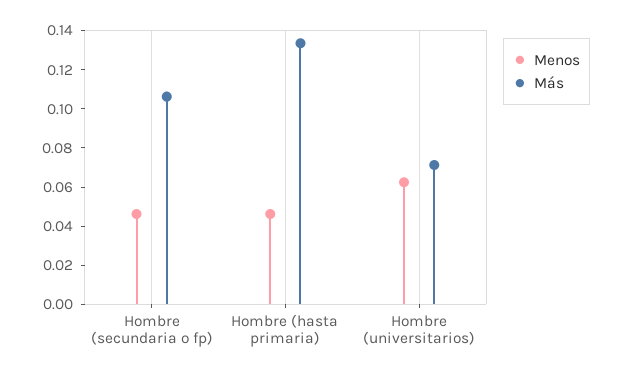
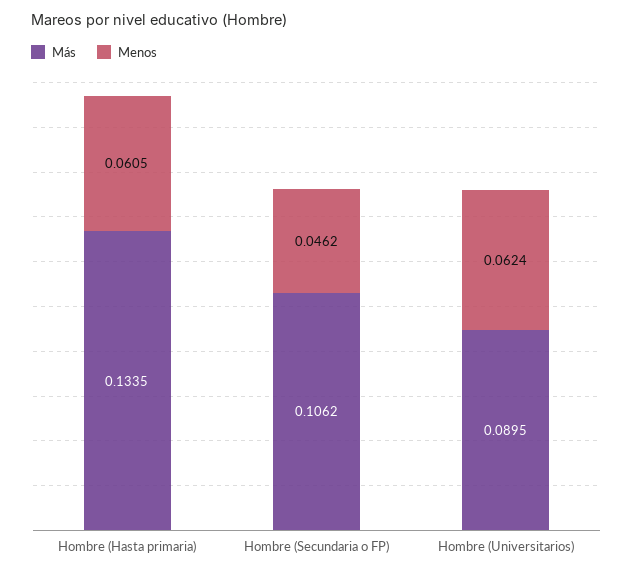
Menos, Hombre (hasta primaria): 0.045 -> 0.0605
Más, Hombre (universitarios): 0.07 -> 0.0895

